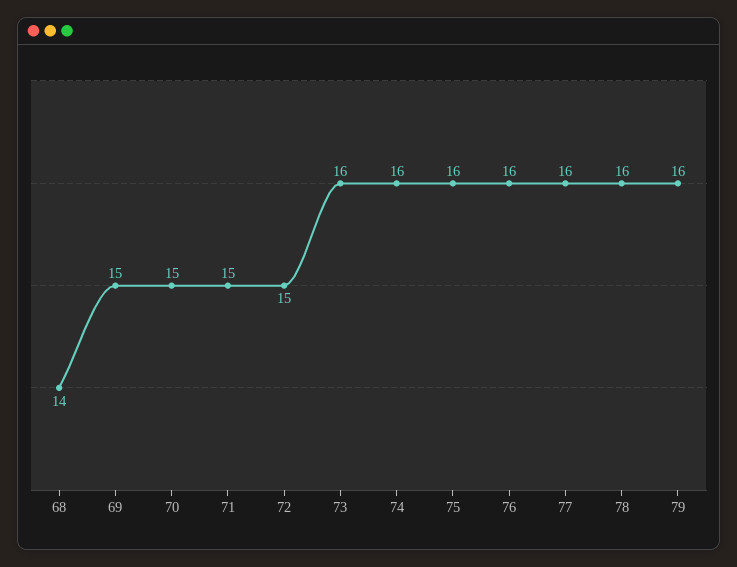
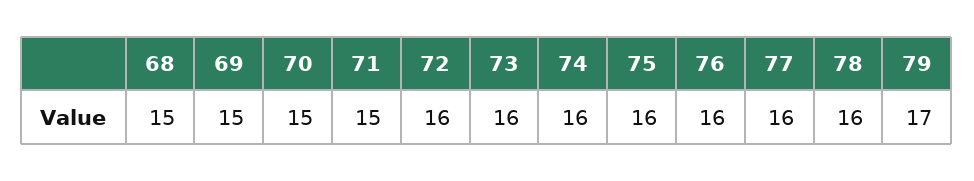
68: 14 -> 15
72: 15 -> 16
79: 16 -> 17

